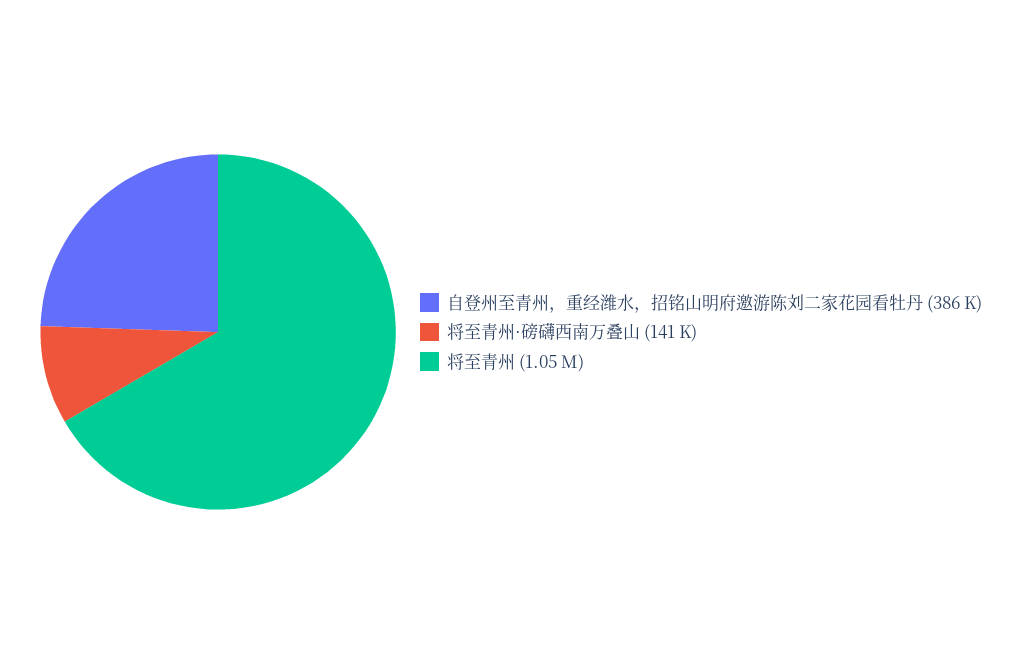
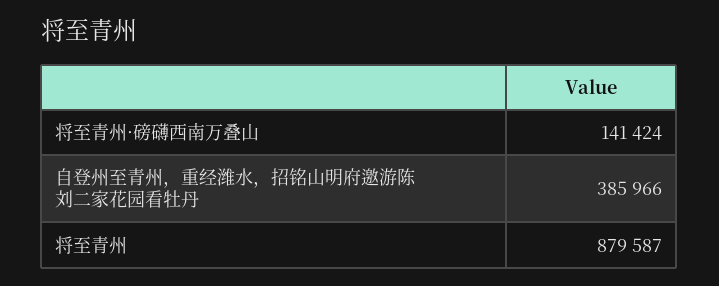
将至青州: 1050000 -> 879587

